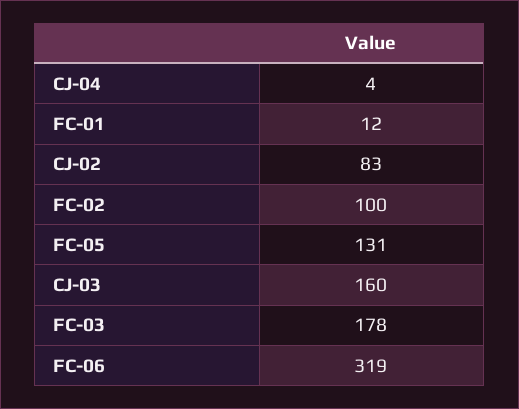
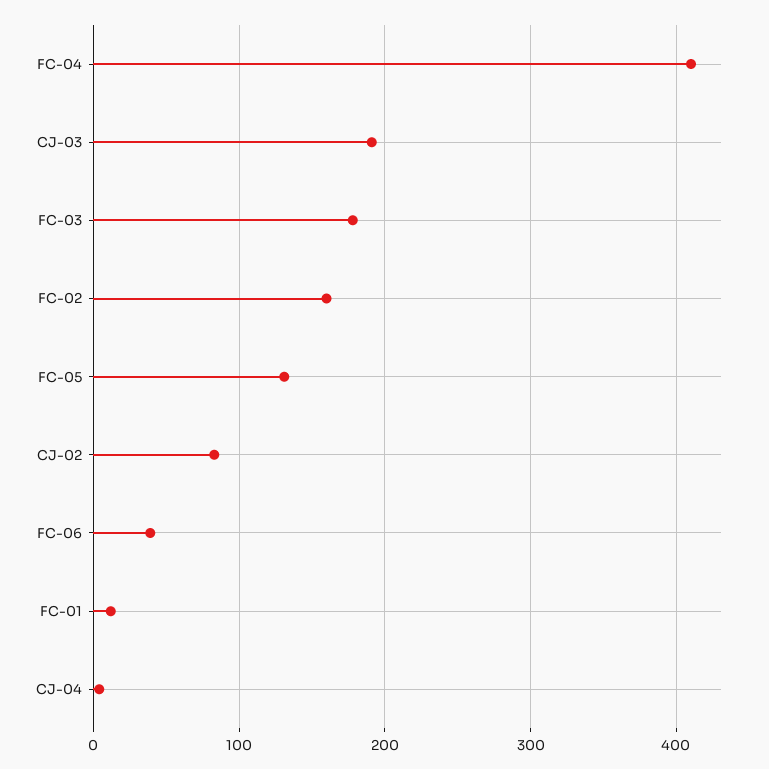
FC-02: 100 -> 160
CJ-03: 160 -> 190
FC-06: 319 -> 40
FC-04: none -> 410

